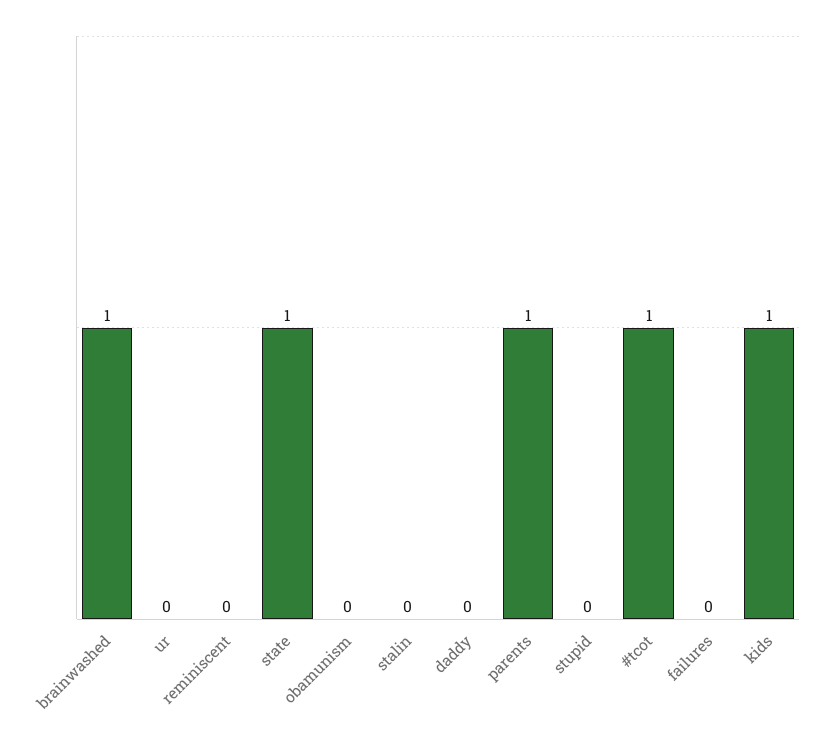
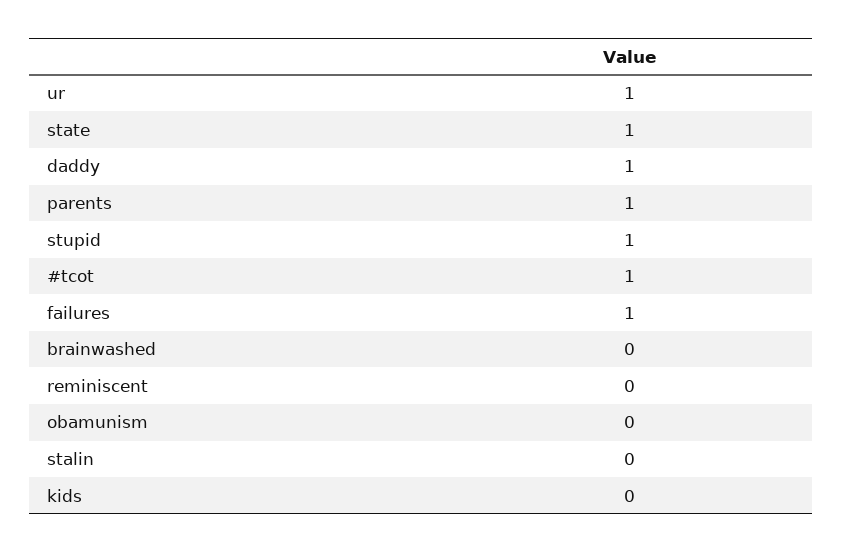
brainwashed: 1 -> 0
ur: 0 -> 1
daddy: 0 -> 1
stupid: 0 -> 1
failures: 0 -> 1
kids: 1 -> 0

